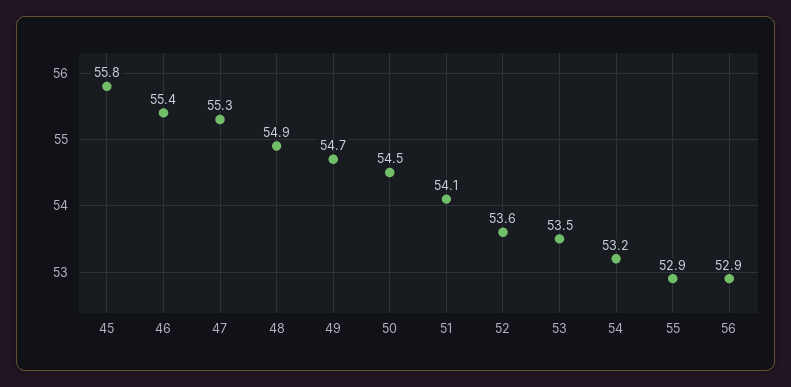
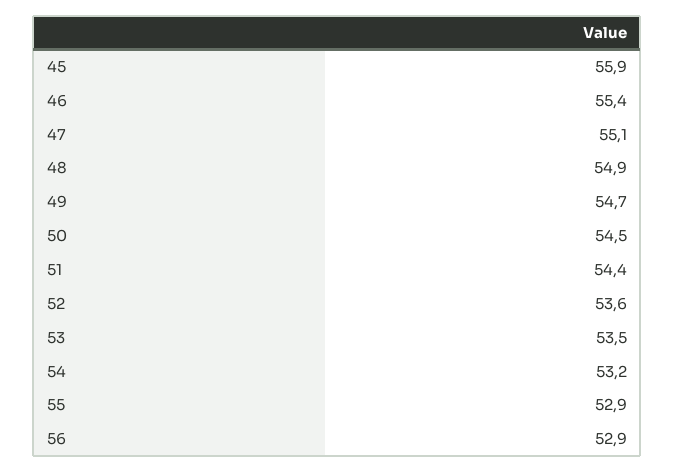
45: 55.8 -> 55.9
47: 55.3 -> 55.1
51: 54.1 -> 54.4

